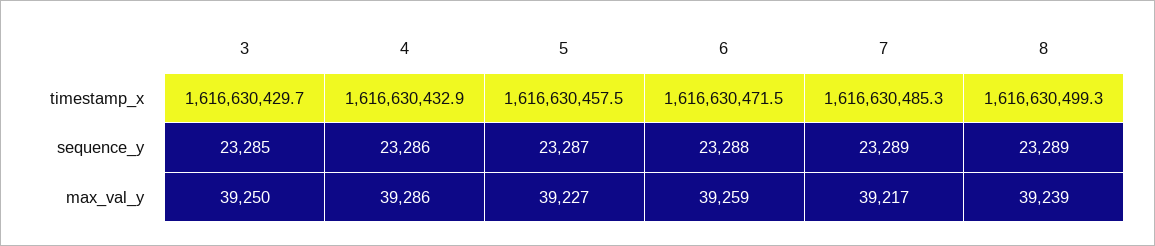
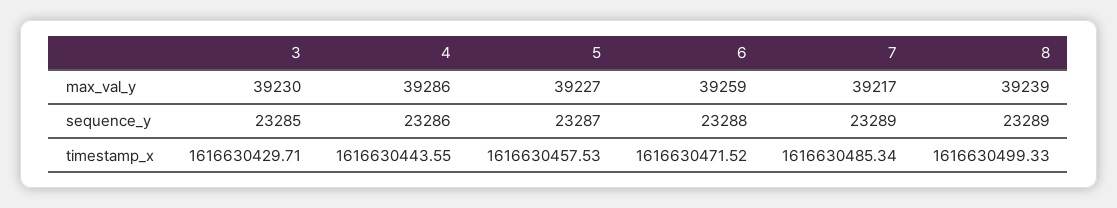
4, timestamp_x: 1616630432.9 -> 1616630443.55
3, max_val_y: 39250 -> 39230

